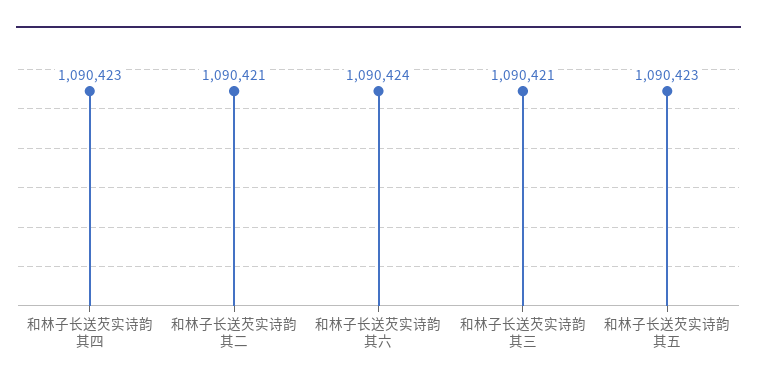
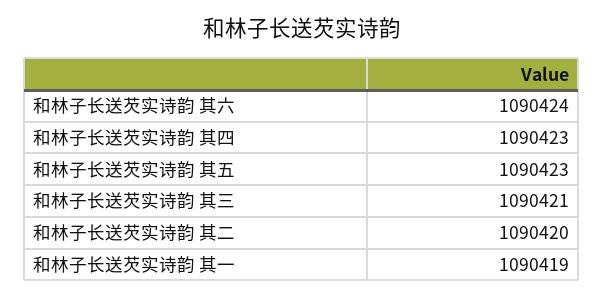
和林子长送芡实诗韵 其二: 1090421 -> 1090420
和林子长送芡实诗韵 其一: none -> 1090419

